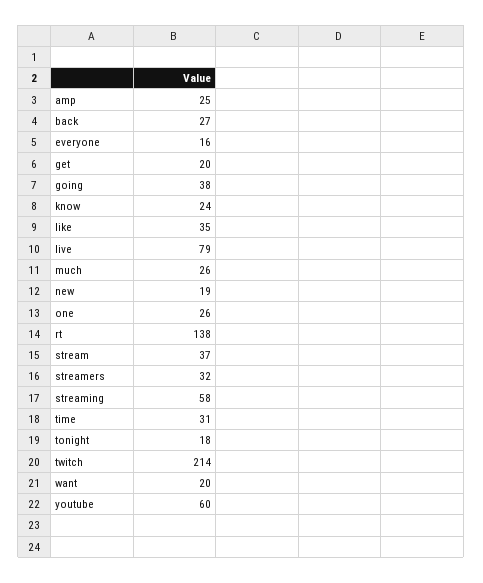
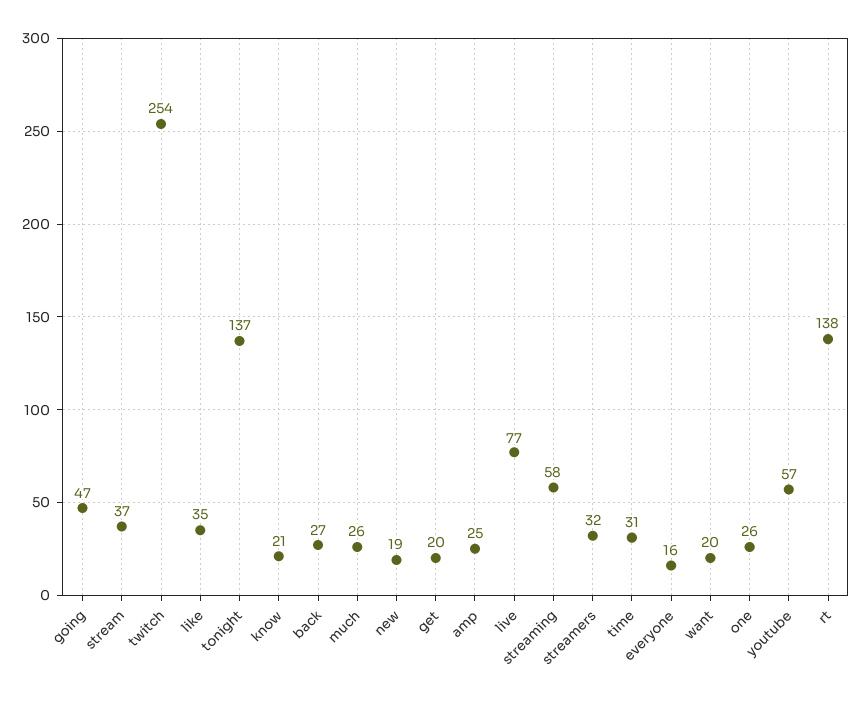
going: 38 -> 47
know: 24 -> 21
live: 79 -> 77
tonight: 18 -> 137
twitch: 214 -> 254
youtube: 60 -> 57

